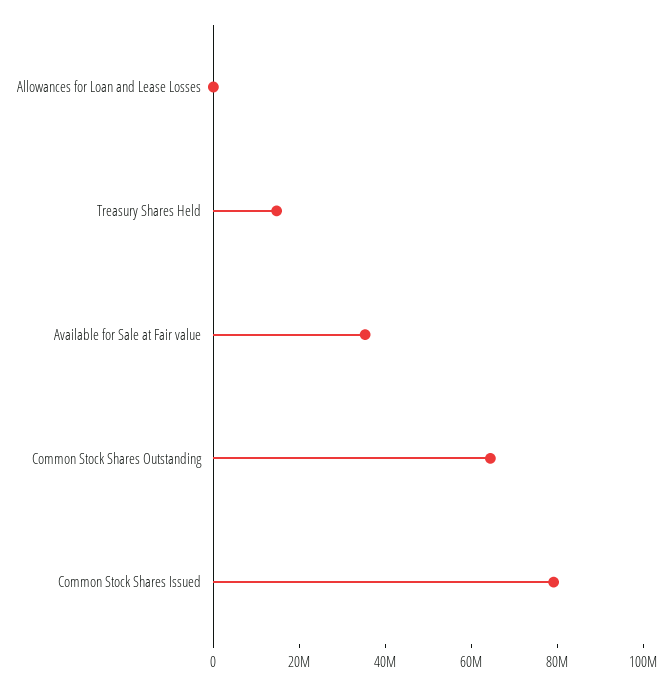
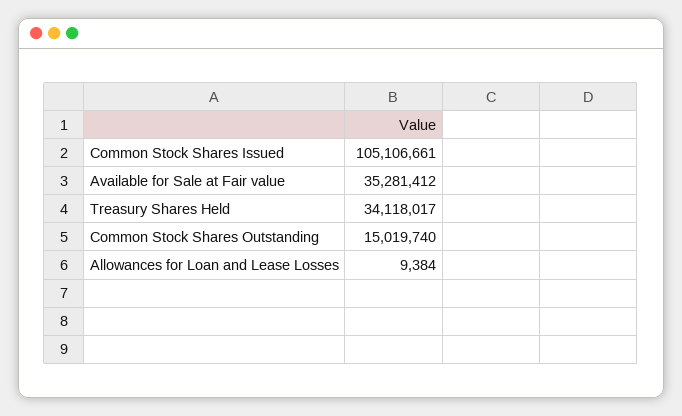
Treasury Shares Held: 15000000 -> 34118017
Common Stock Shares Outstanding: 65000000 -> 15019740
Common Stock Shares Issued: 80000000 -> 105106661

